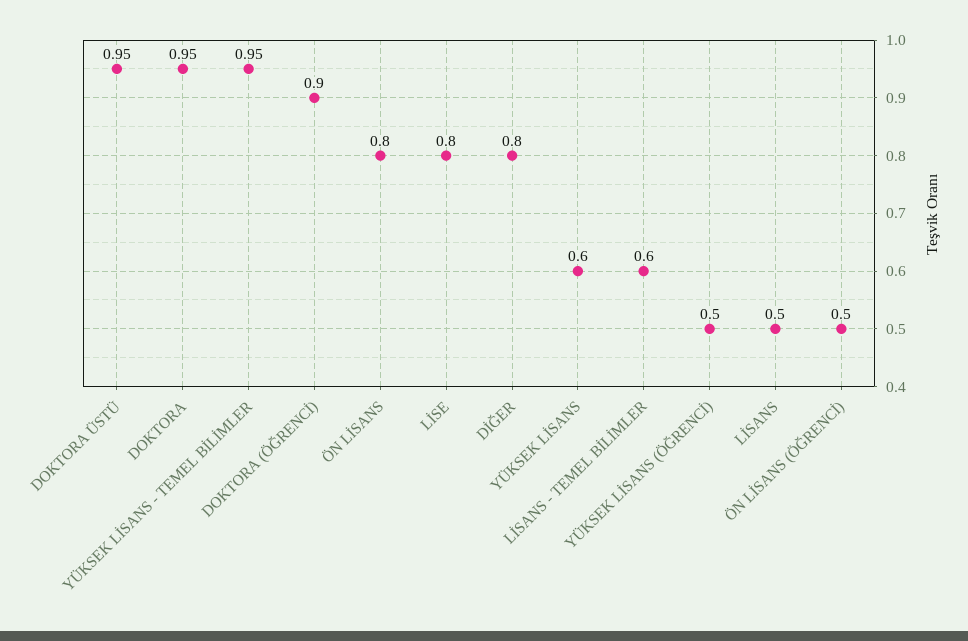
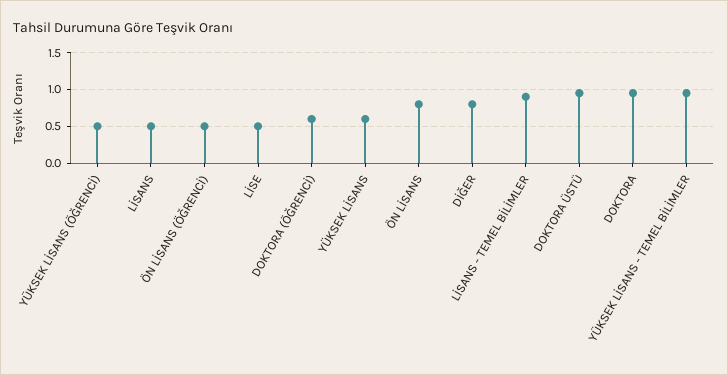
DOKTORA (ÖĞRENCİ): 0.9 -> 0.6
LİSE: 0.8 -> 0.5
LİSANS - TEMEL BİLİMLER: 0.6 -> 0.9

